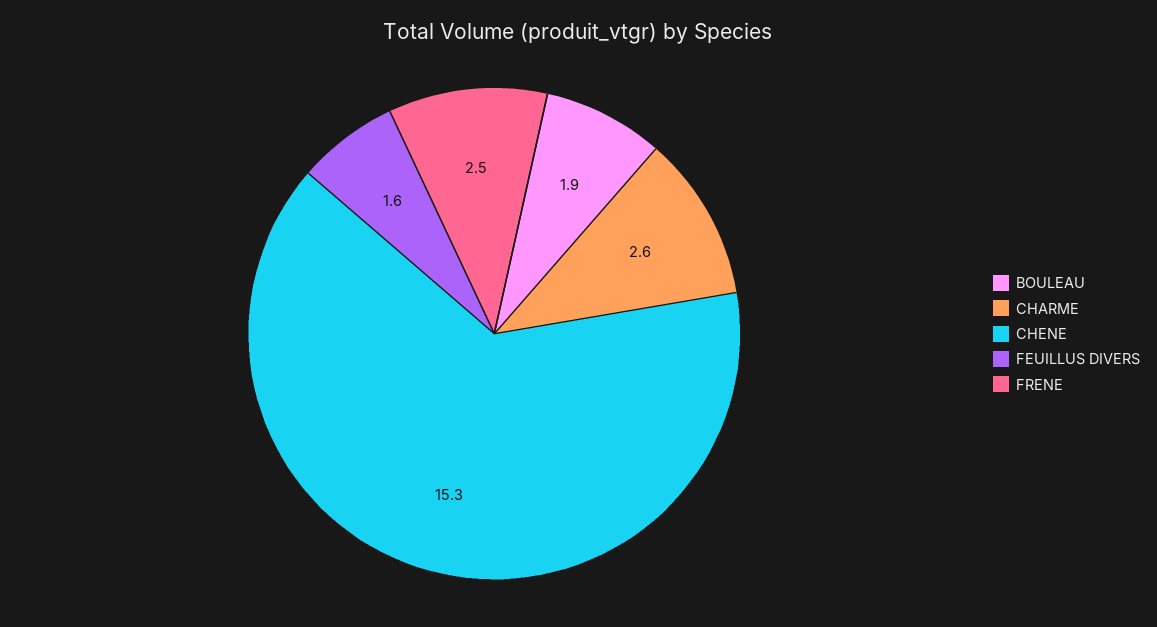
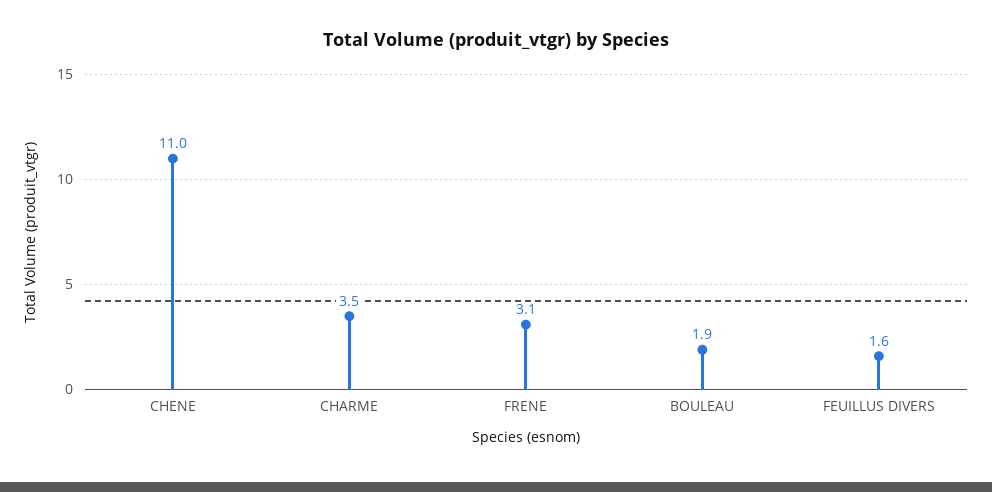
CHARME: 2.6 -> 3.5
CHENE: 15.3 -> 11
FRENE: 2.5 -> 3.1

